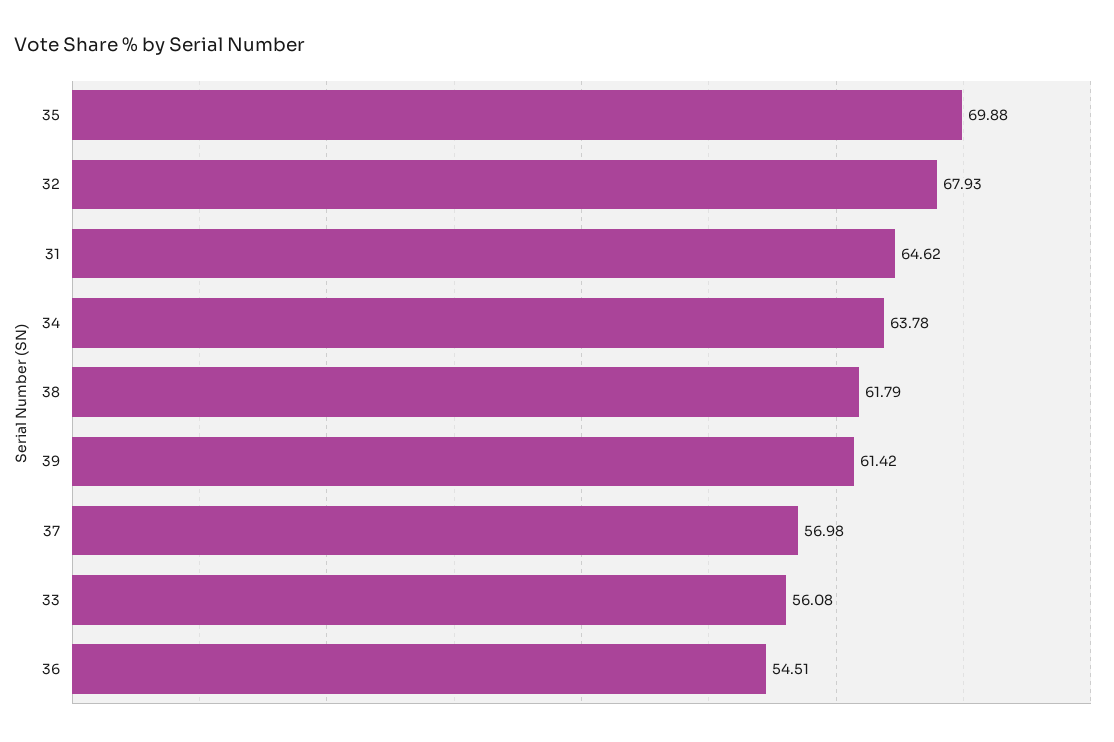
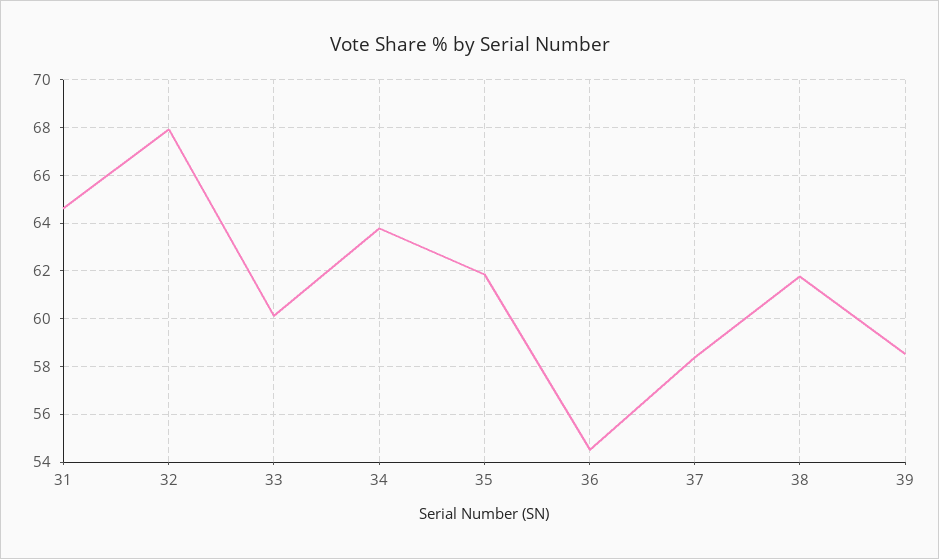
35: 69.88 -> 62
39: 61.42 -> 58.5
37: 56.98 -> 58.5
33: 56.08 -> 60

